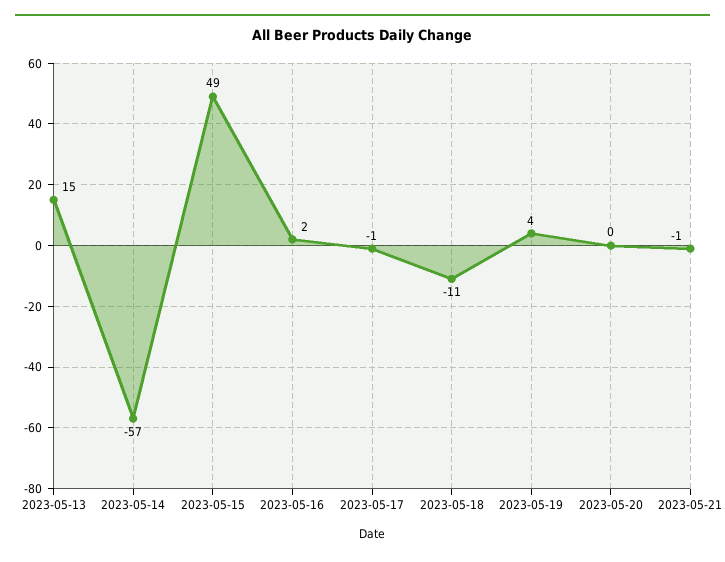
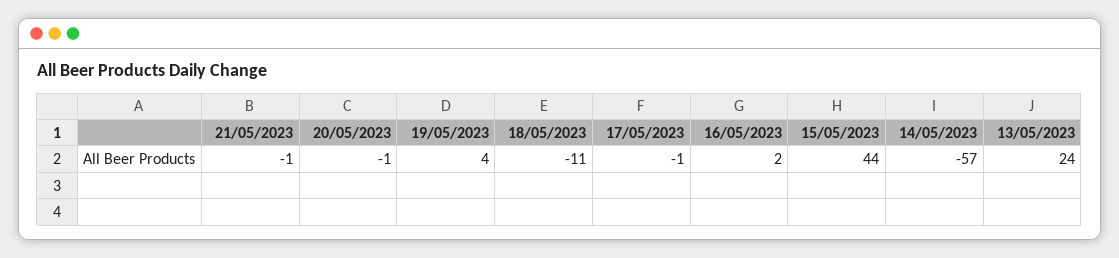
2023-05-13: 15 -> 24
2023-05-15: 49 -> 44
2023-05-20: 0 -> -1

